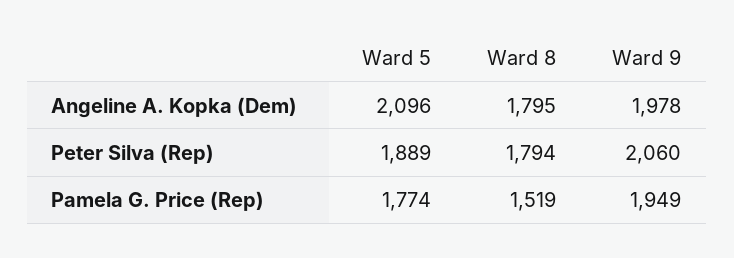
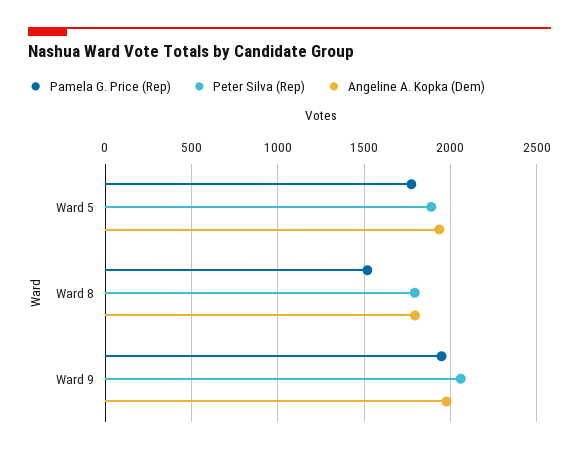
Angeline A. Kopka (Dem), Ward 5: 2096 -> 1950

